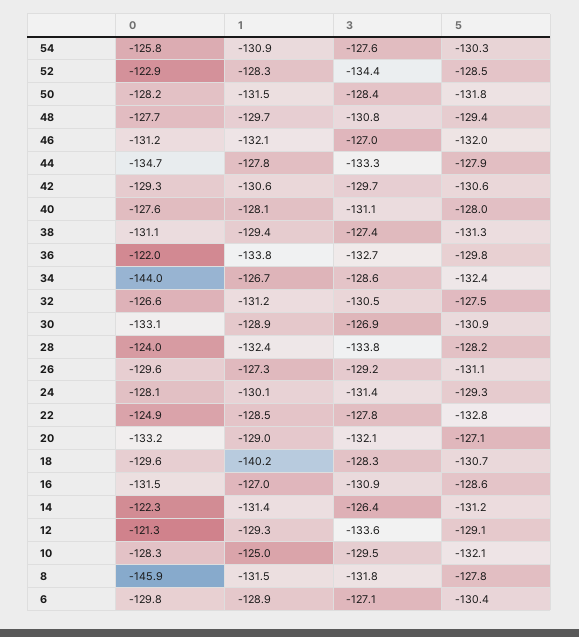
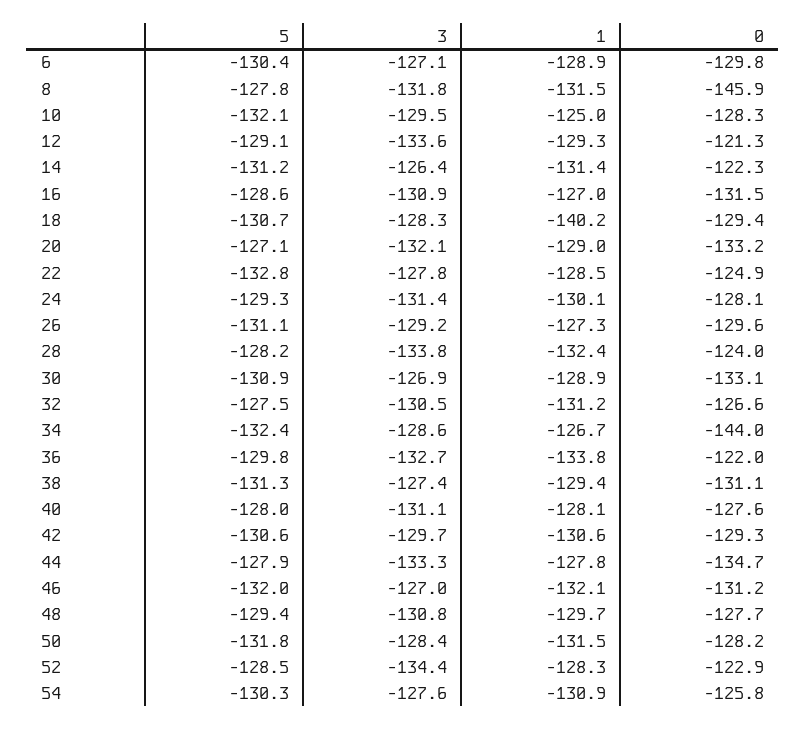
0, 18: -129.6 -> -129.4

